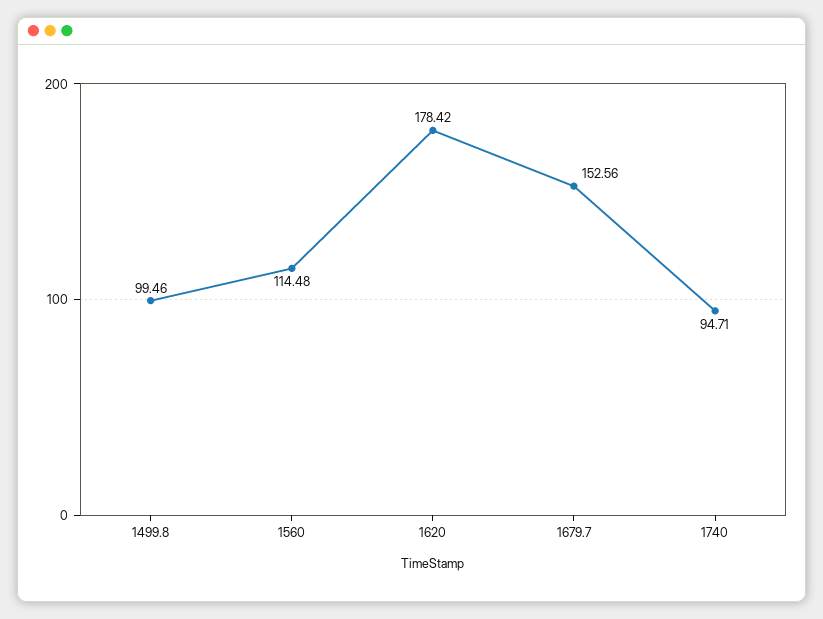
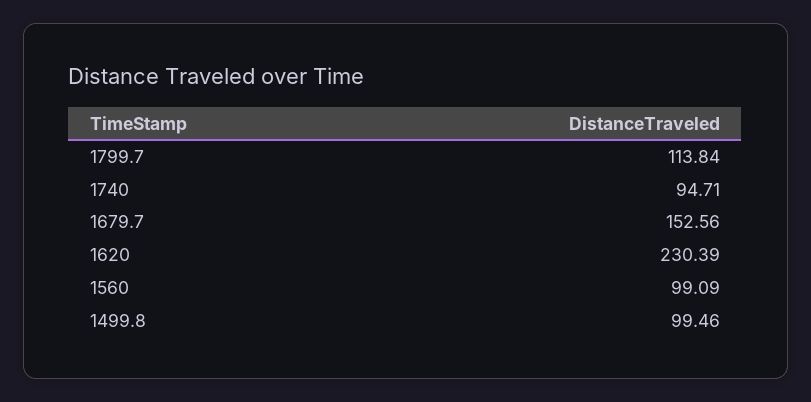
1560: 114.48 -> 99.09
1620: 178.42 -> 230.39
1799.7: none -> 113.84

